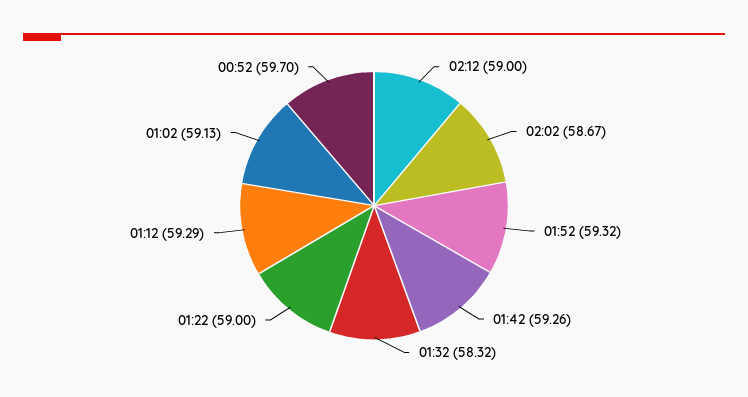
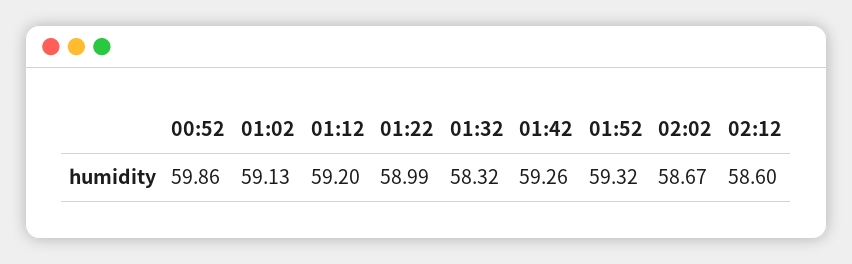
02:12: 59 -> 58.6
01:22: 59 -> 58.99
01:12: 59.29 -> 59.2
00:52: 59.7 -> 59.86

